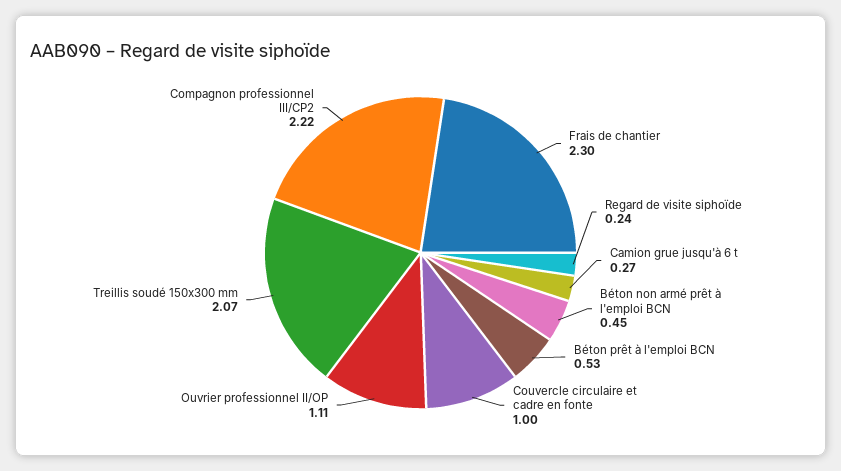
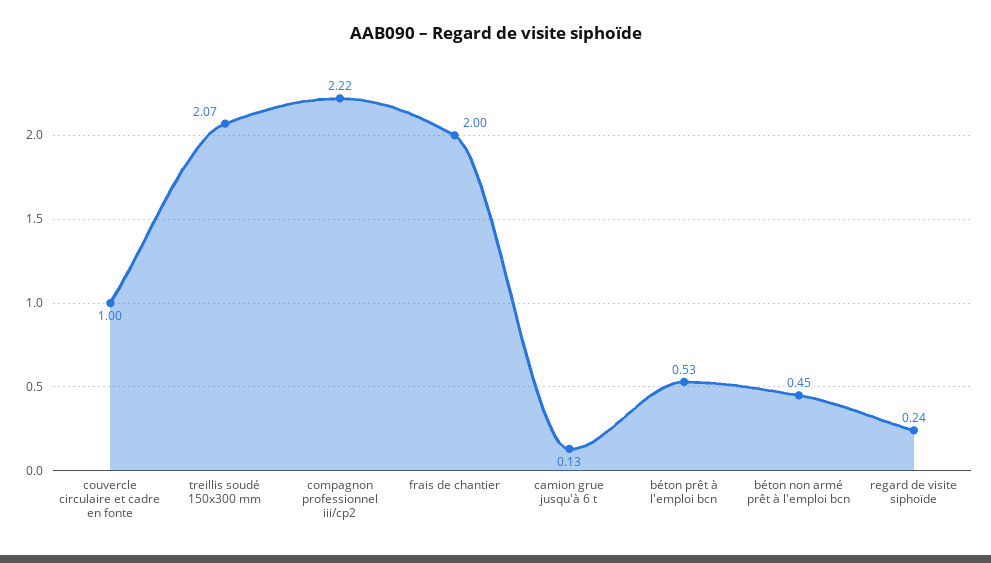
Frais de chantier: 2.3 -> 2
Camion grue jusqu'à 6 t: 0.27 -> 0.13
Ouvrier professionnel II/OP: 1.11 -> none

